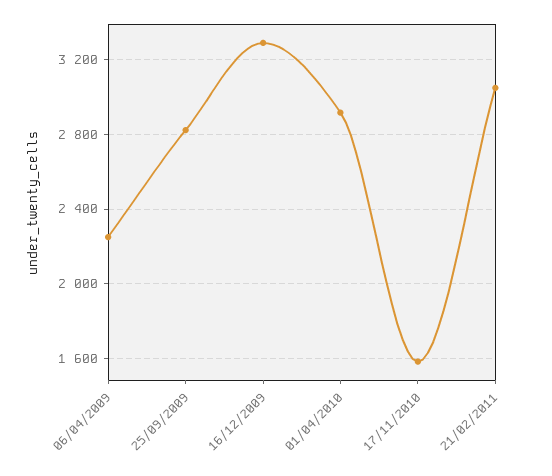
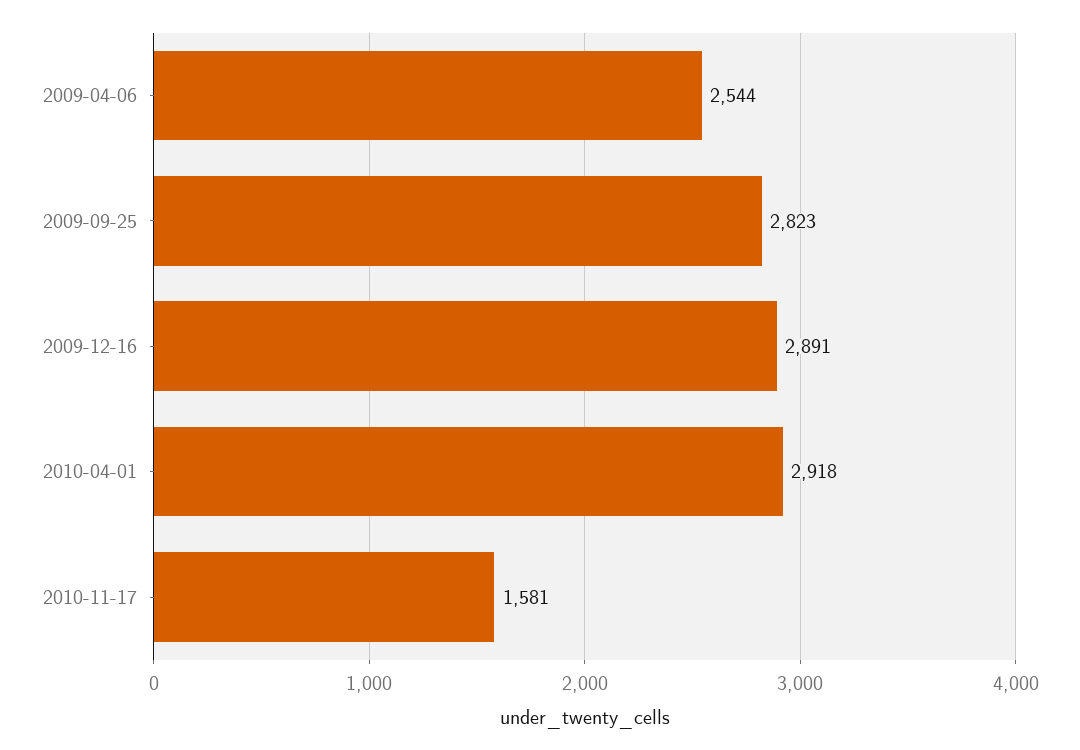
06/04/2009: 2250 -> 2544
16/12/2009: 3300 -> 2891
21/02/2011: 3050 -> none

